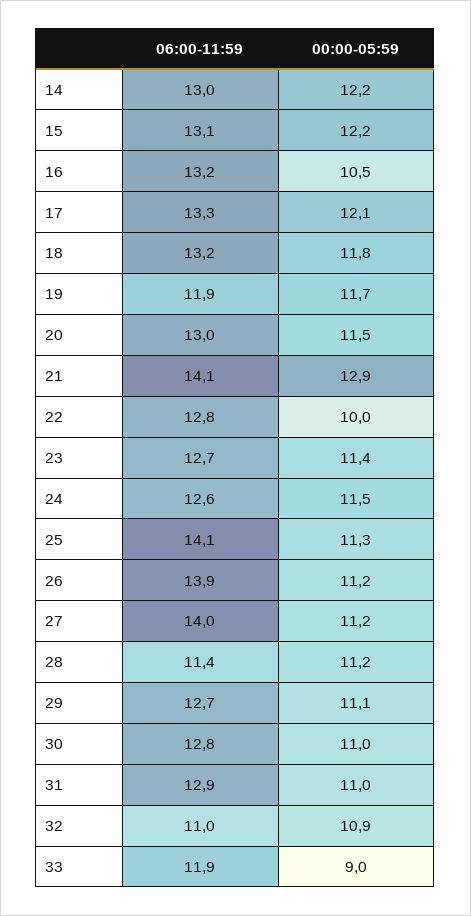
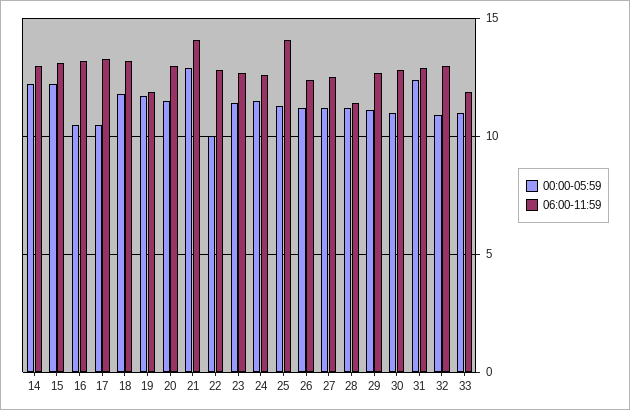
00:00-05:59, 17: 12.1 -> 10.5
06:00-11:59, 26: 13.9 -> 12.5
06:00-11:59, 27: 14 -> 12.5
00:00-05:59, 31: 11 -> 12.5
06:00-11:59, 32: 11 -> 13
00:00-05:59, 33: 9 -> 11

